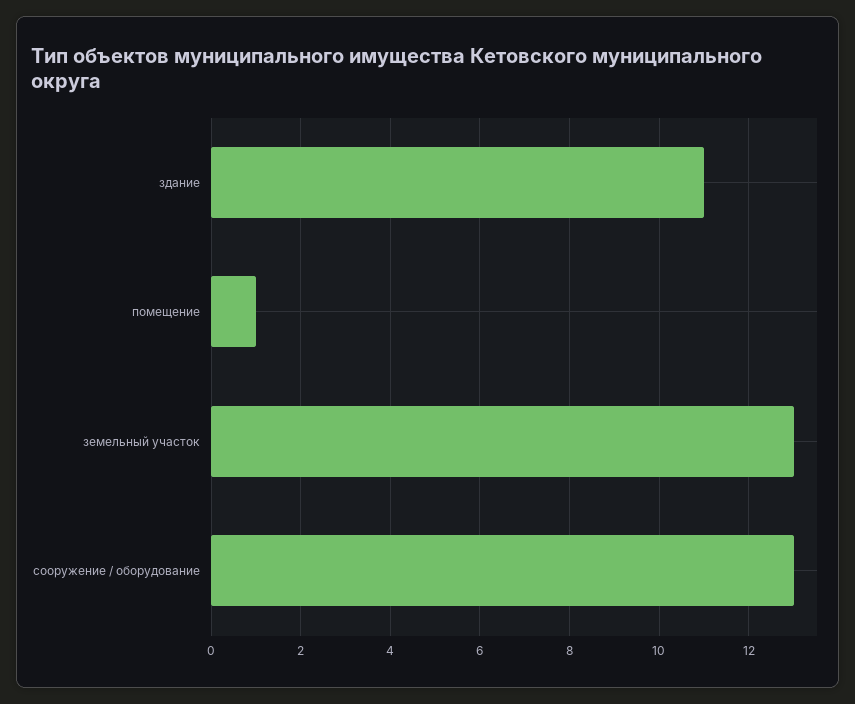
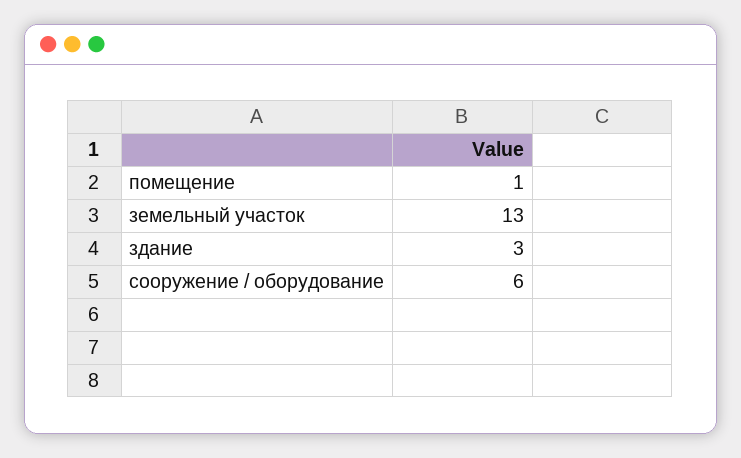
здание: 11 -> 3
сооружение / оборудование: 13 -> 6

